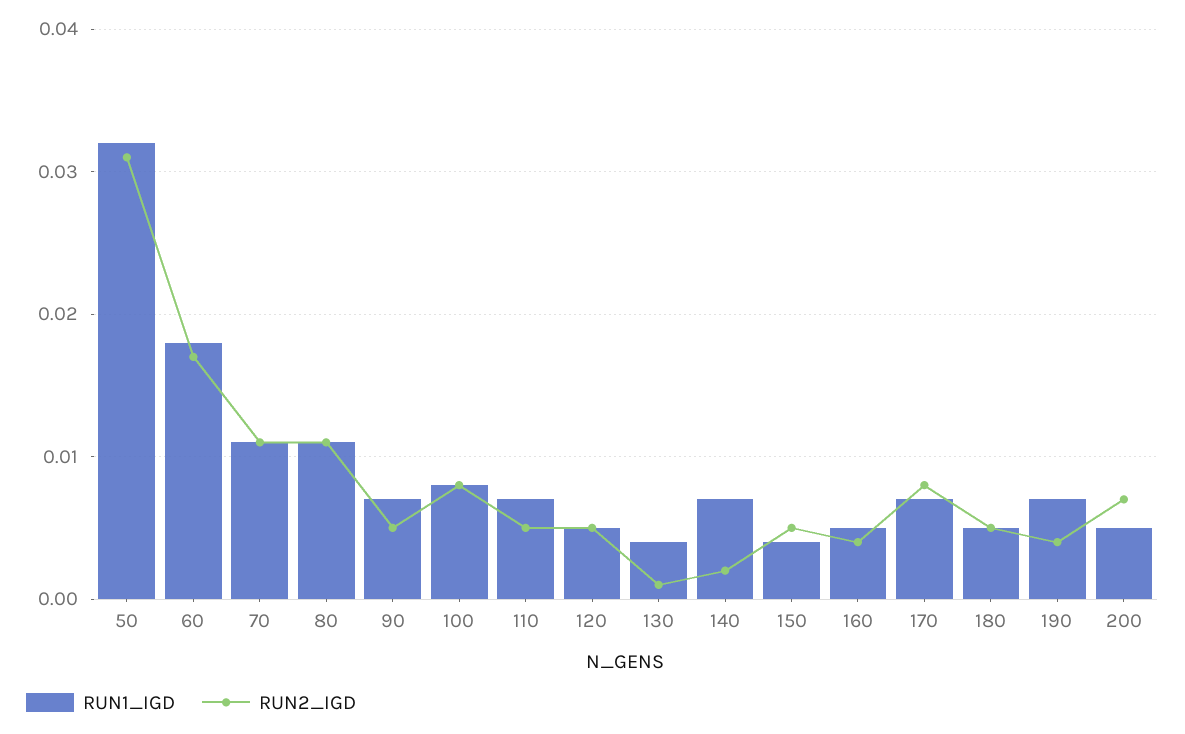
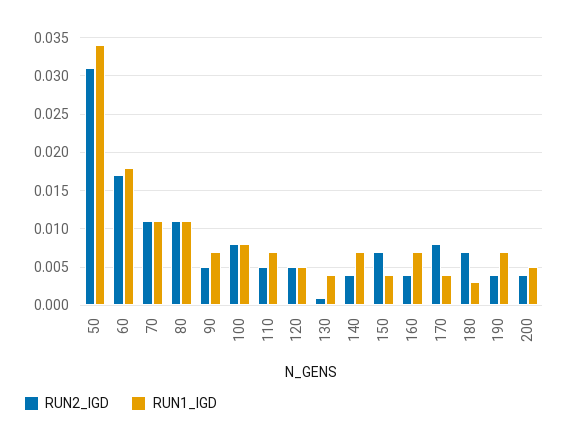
RUN1_IGD, 50: 0.032 -> 0.034
RUN2_IGD, 140: 0.002 -> 0.004
RUN2_IGD, 150: 0.005 -> 0.007
RUN1_IGD, 160: 0.005 -> 0.007
RUN1_IGD, 170: 0.007 -> 0.004
RUN1_IGD, 180: 0.005 -> 0.003
RUN2_IGD, 180: 0.005 -> 0.007
RUN2_IGD, 200: 0.007 -> 0.004

